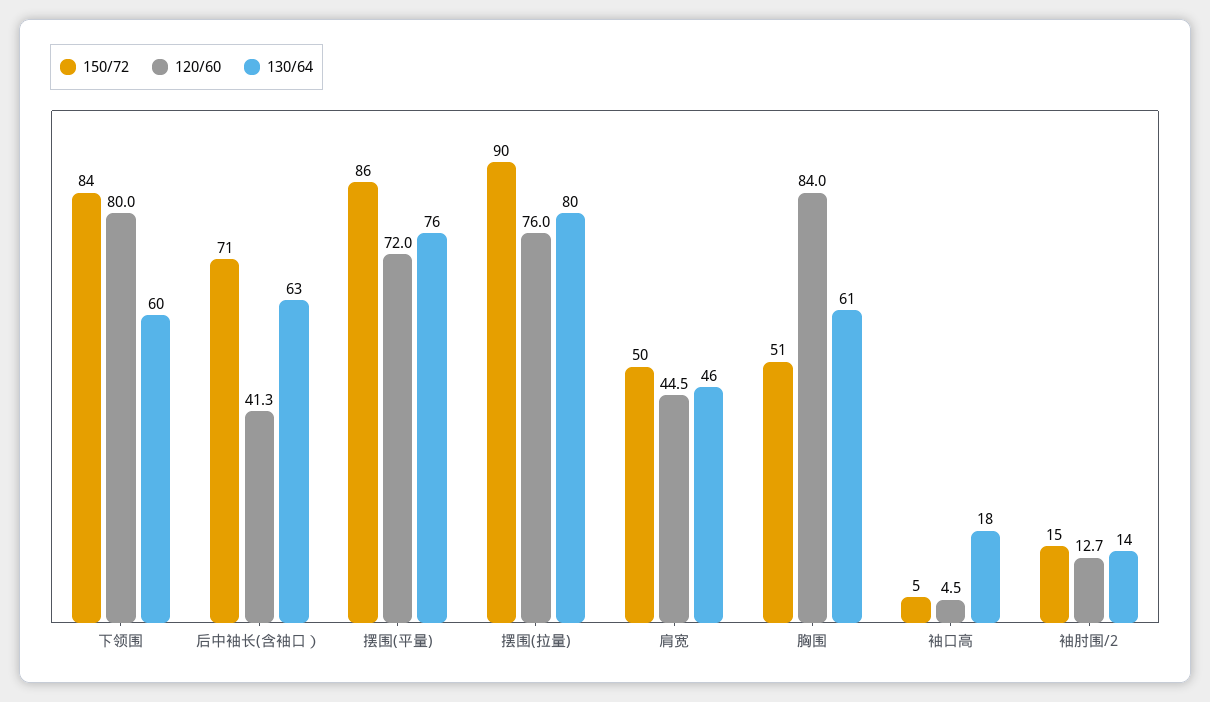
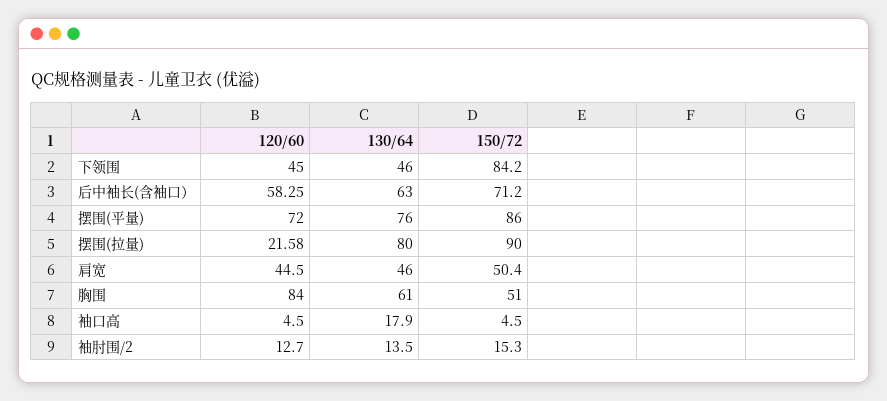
120/60, 下领围: 80 -> 45
130/64, 下领围: 60 -> 46
120/60, 后中袖长(含袖口）: 41.3 -> 58.25
120/60, 摆围(拉量): 76 -> 21.58

